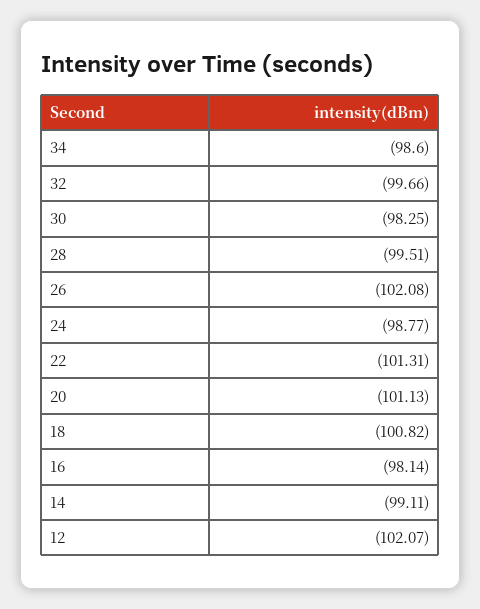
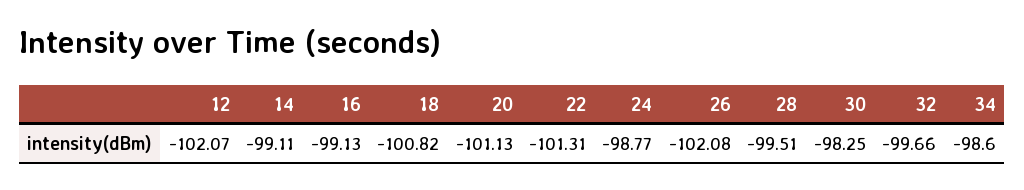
16: -98.14 -> -99.13

